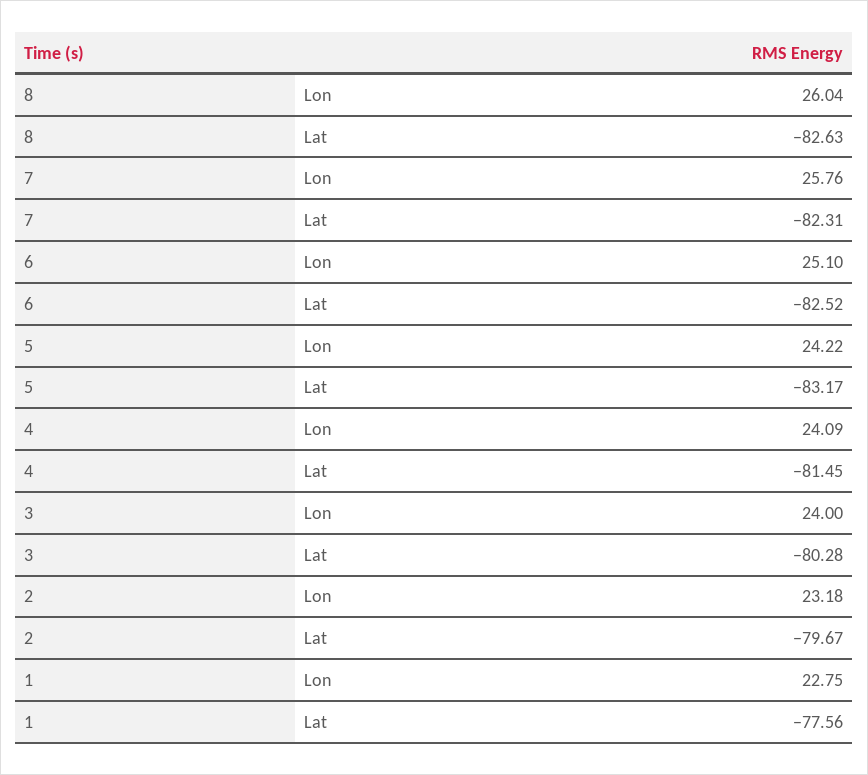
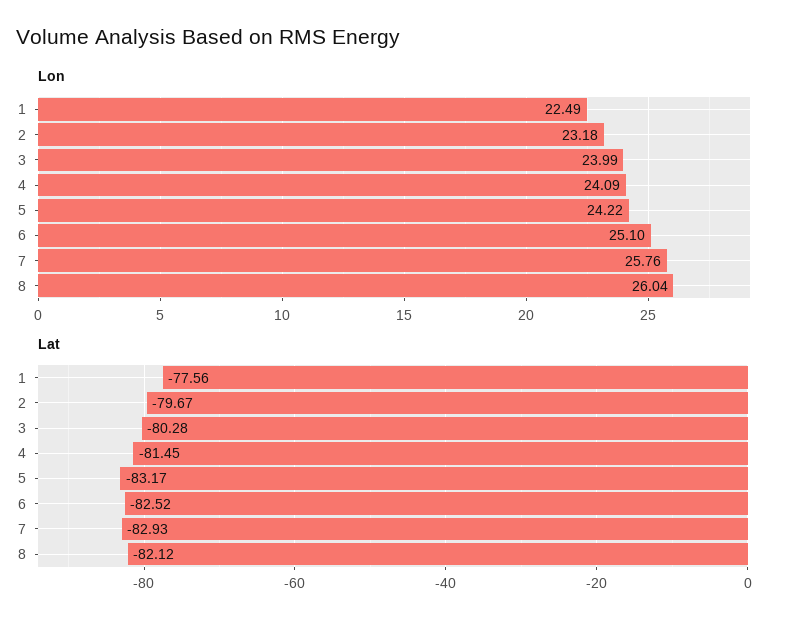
Lat, 8: -82.63 -> -82.12
Lat, 7: -82.31 -> -82.93
Lon, 3: 24 -> 23.99
Lon, 1: 22.75 -> 22.49

